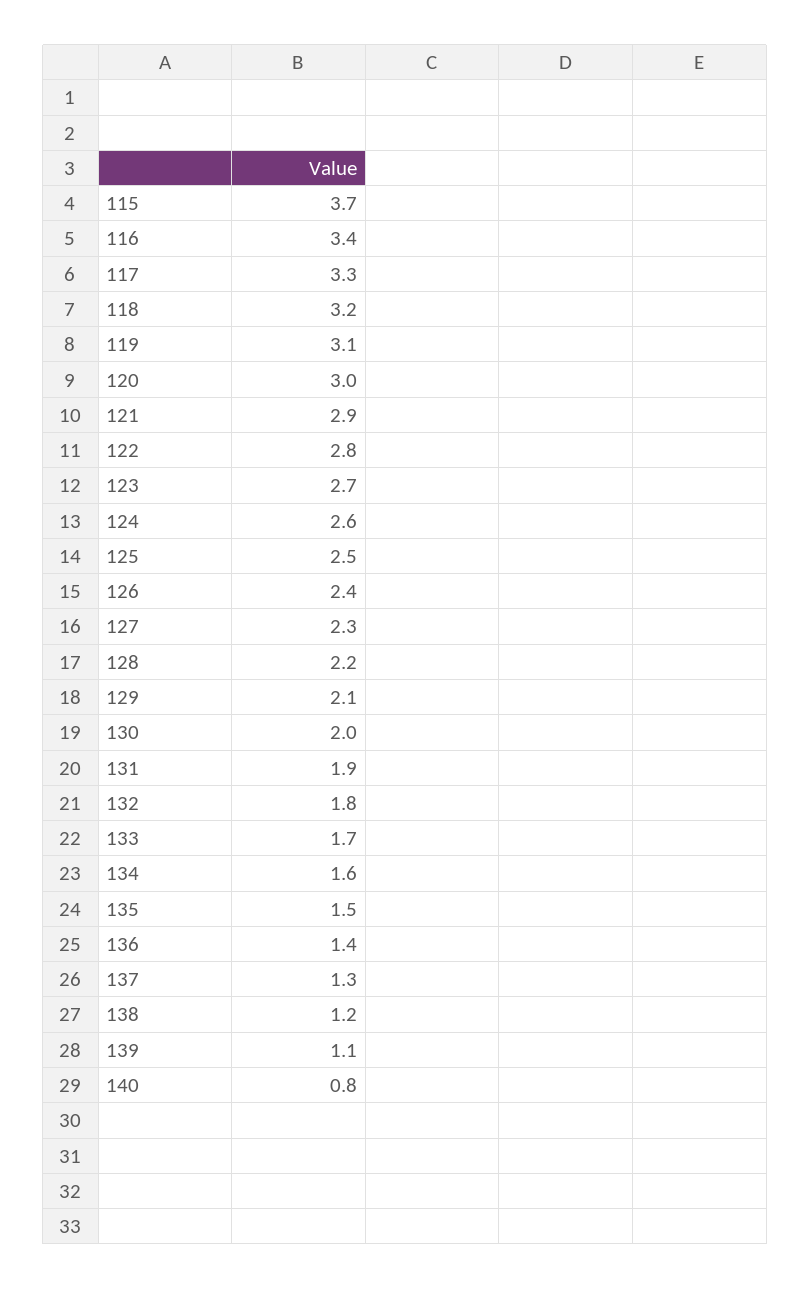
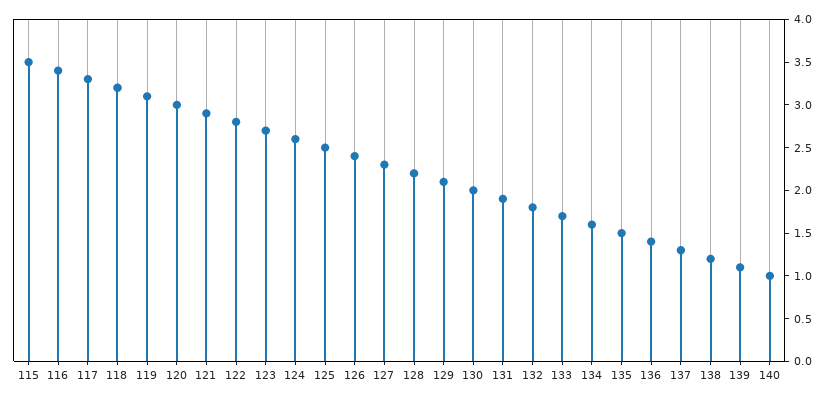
115: 3.7 -> 3.5
140: 0.8 -> 1

